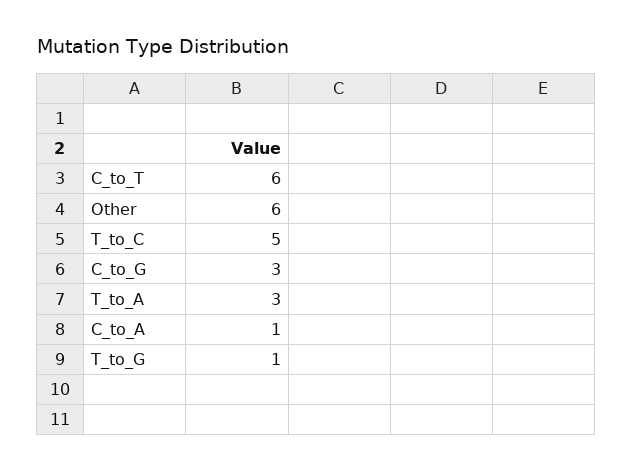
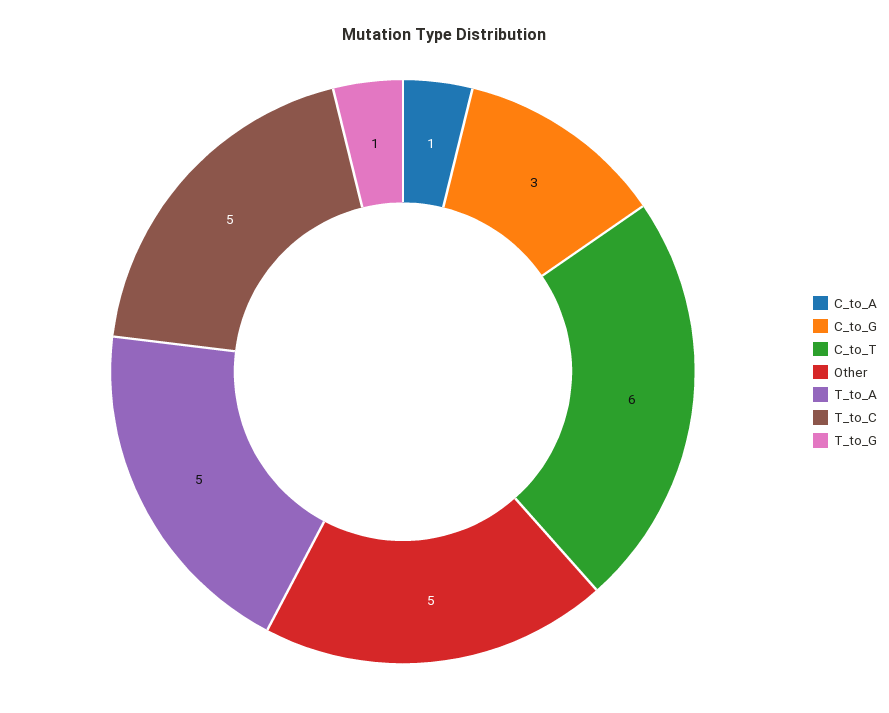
Other: 6 -> 5
T_to_A: 3 -> 5

